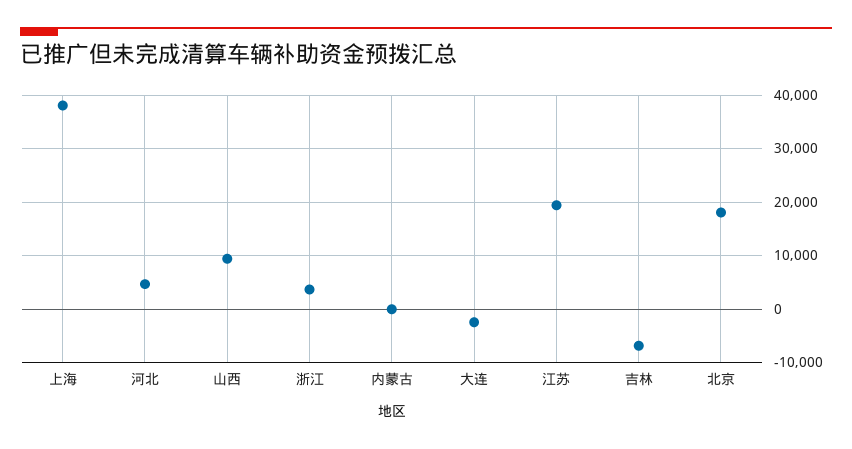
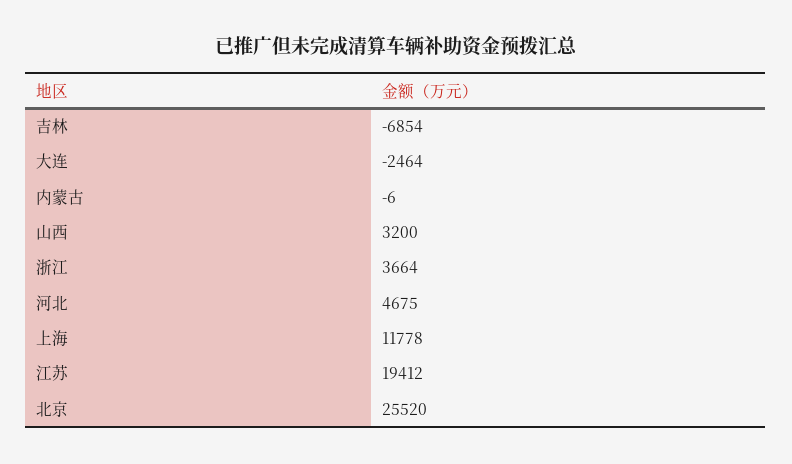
上海: 38000 -> 11778
山西: 10000 -> 3200
北京: 18000 -> 25520

